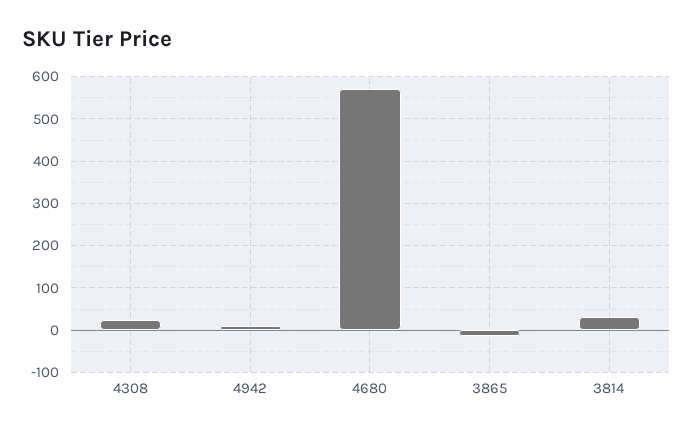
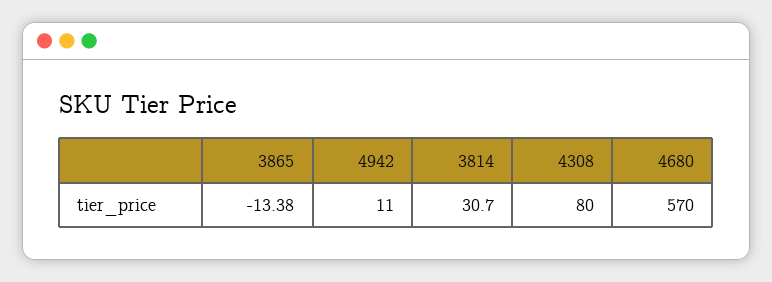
4308: 20 -> 80

